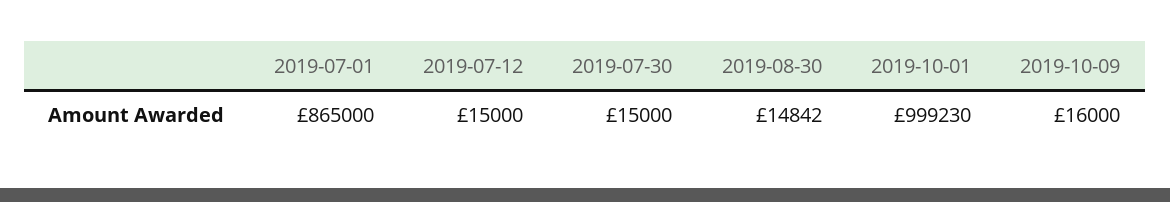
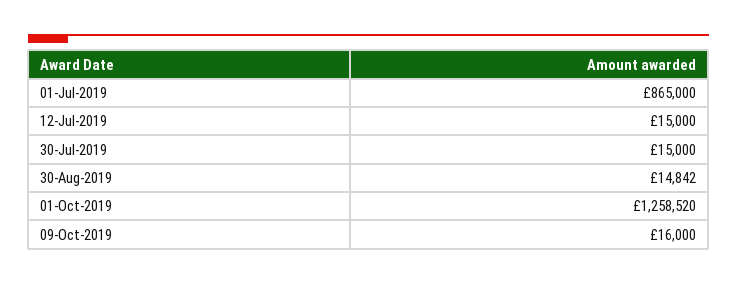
2019-10-01: 999230 -> 1258520

